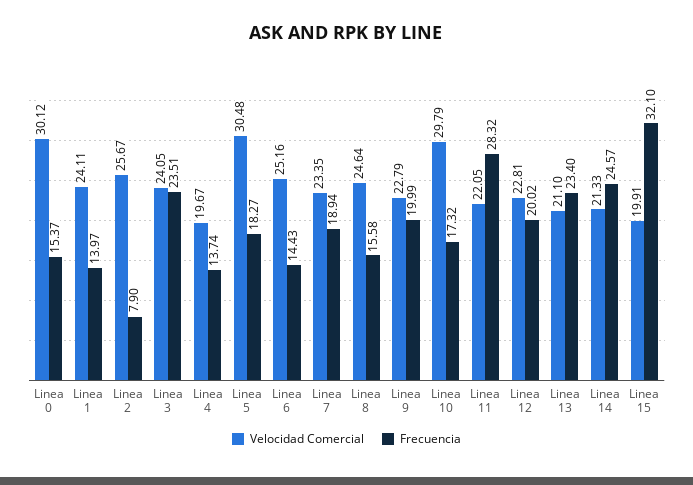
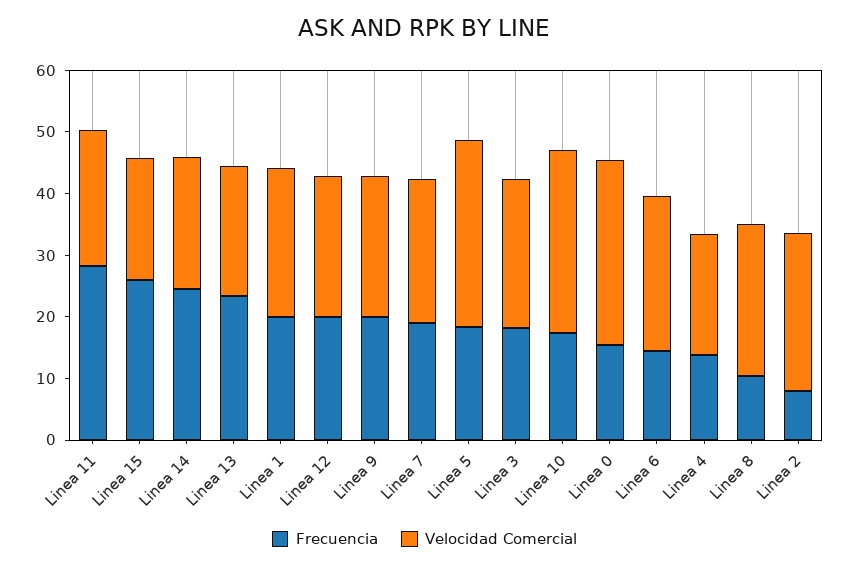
Frecuencia, Linea 1: 13.97 -> 20
Frecuencia, Linea 3: 23.51 -> 18
Frecuencia, Linea 8: 15.58 -> 10
Frecuencia, Linea 15: 32.1 -> 26

